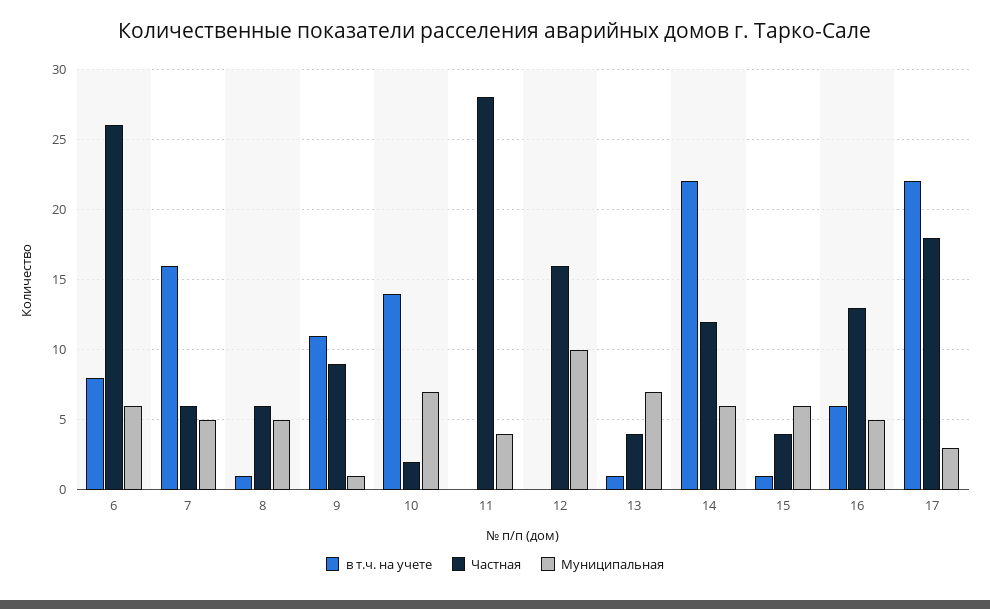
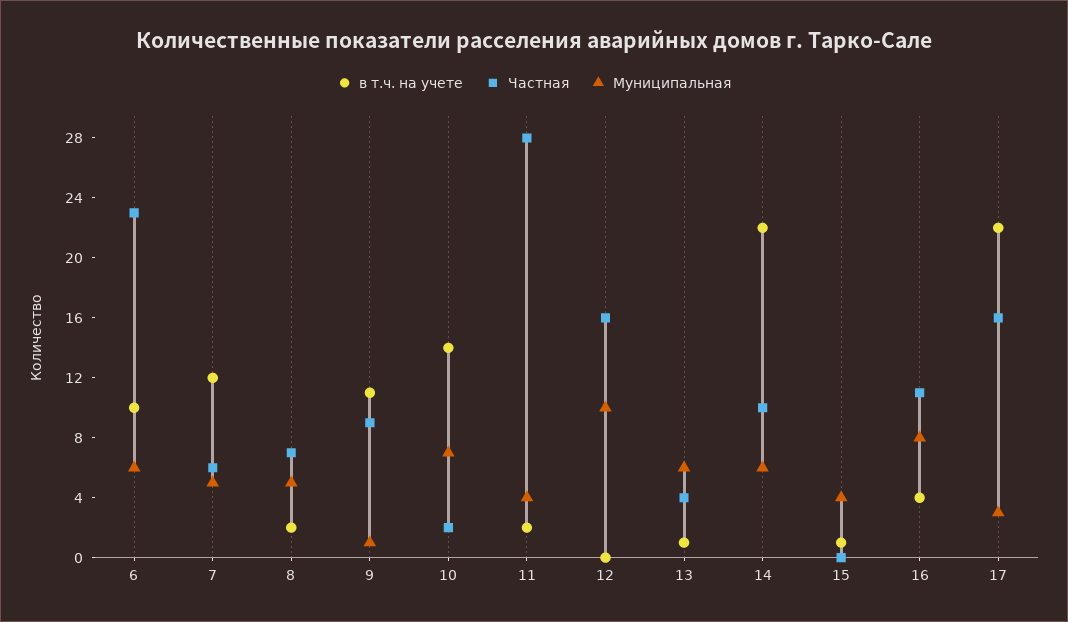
в т.ч. на учете, 6: 8 -> 10
Частная, 6: 26 -> 23
в т.ч. на учете, 7: 16 -> 12
в т.ч. на учете, 8: 1 -> 2
Частная, 8: 6 -> 7
в т.ч. на учете, 11: 0 -> 2
Муниципальная, 13: 7 -> 6
Частная, 14: 12 -> 10
Частная, 15: 4 -> 0
Муниципальная, 15: 6 -> 4
в т.ч. на учете, 16: 6 -> 4
Частная, 16: 13 -> 11
Муниципальная, 16: 5 -> 8
Частная, 17: 18 -> 16

